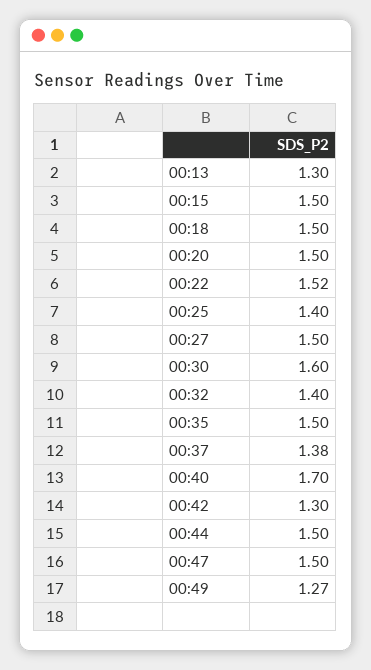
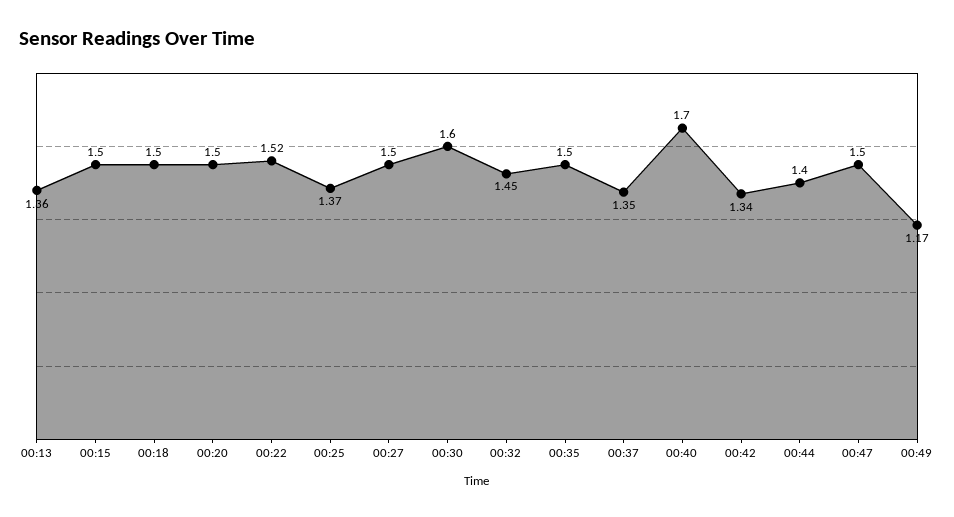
00:13: 1.3 -> 1.36
00:25: 1.4 -> 1.37
00:32: 1.4 -> 1.45
00:37: 1.38 -> 1.35
00:42: 1.3 -> 1.34
00:44: 1.5 -> 1.4
00:49: 1.27 -> 1.17

